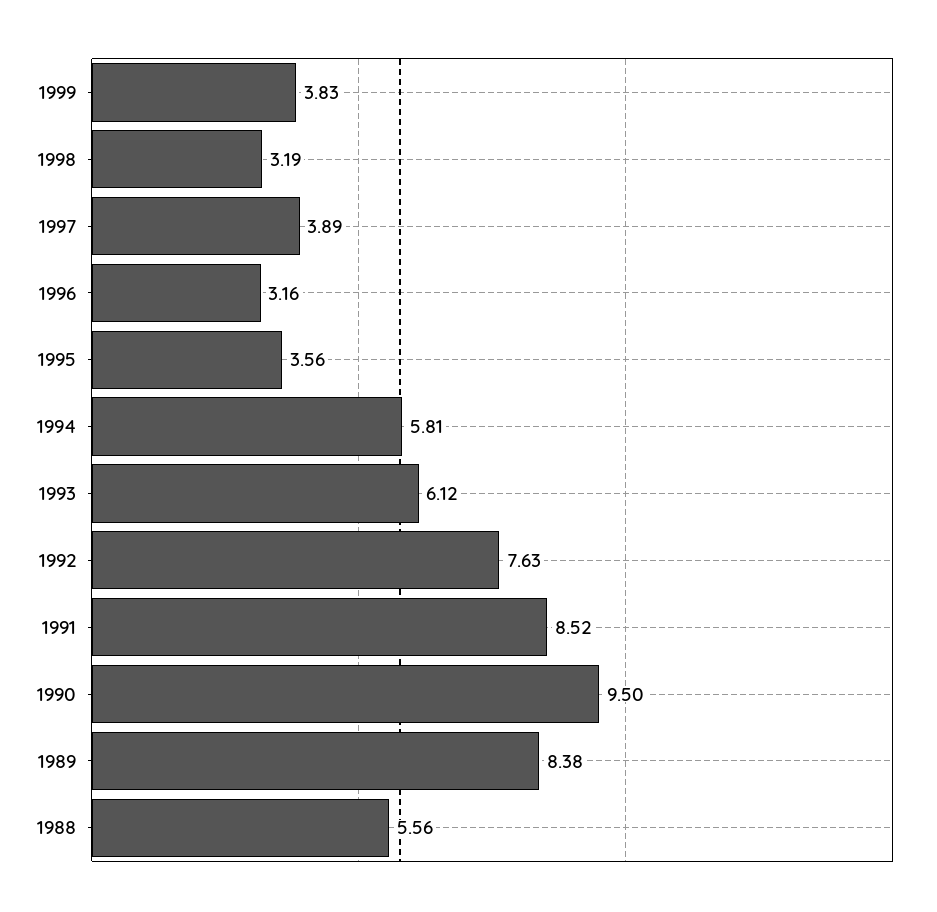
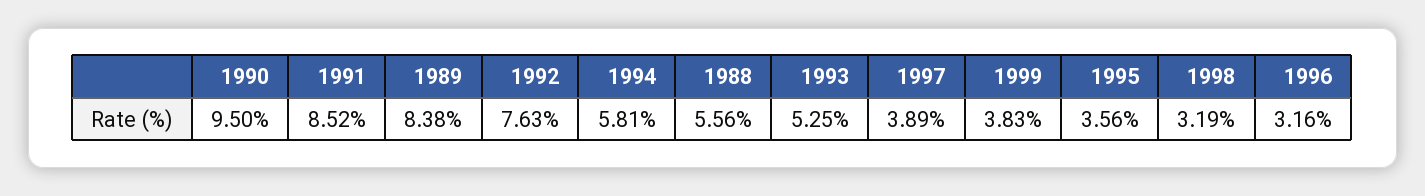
1993: 6.12 -> 5.25

